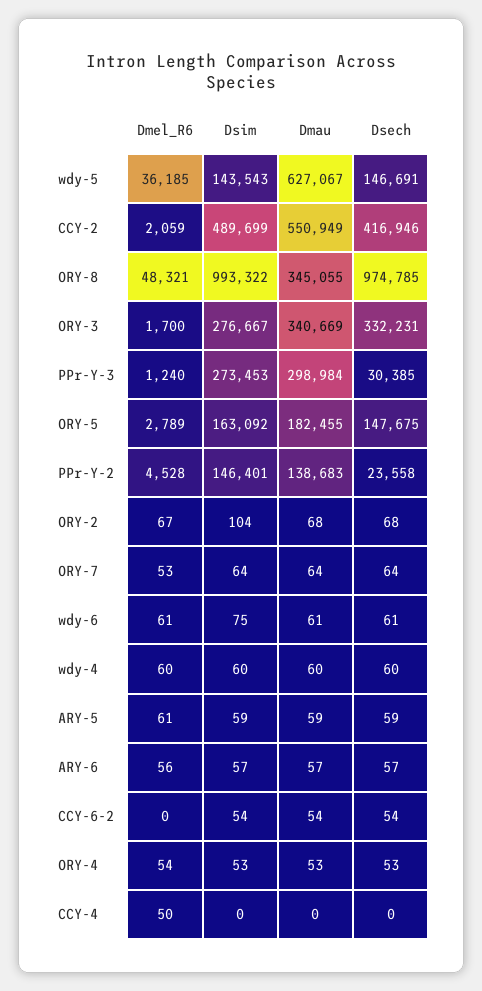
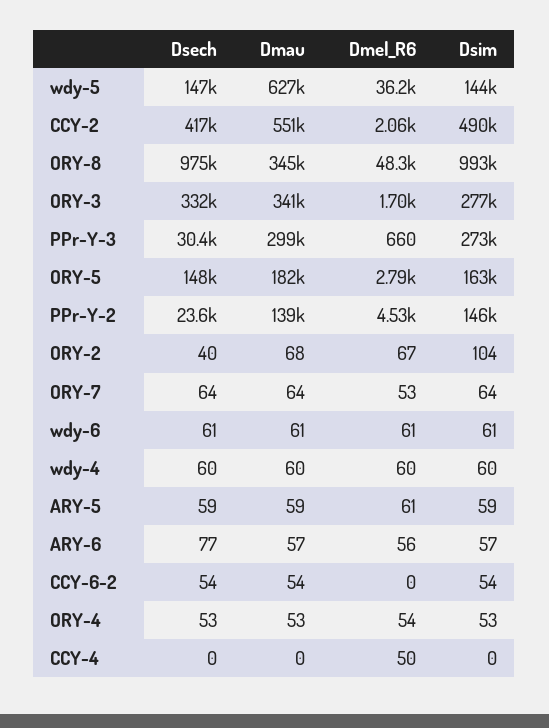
Dmel_R6, PPr-Y-3: 1240 -> 660
Dsech, ORY-2: 68 -> 40
Dsim, wdy-6: 75 -> 61
Dsech, ARY-6: 57 -> 77

